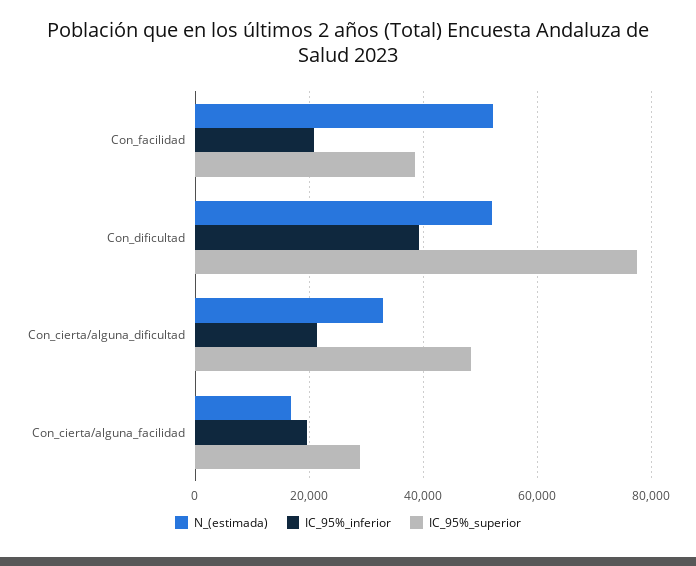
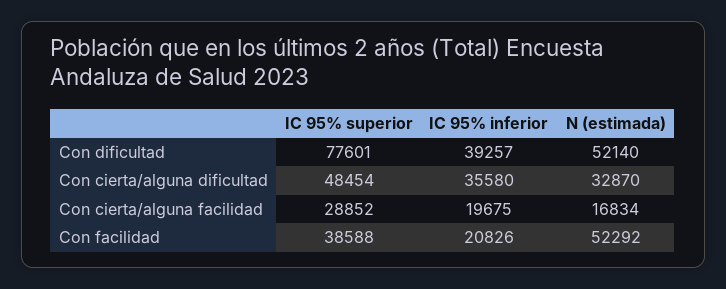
IC_95%_inferior, Con_cierta/alguna_dificultad: 22000 -> 35580

